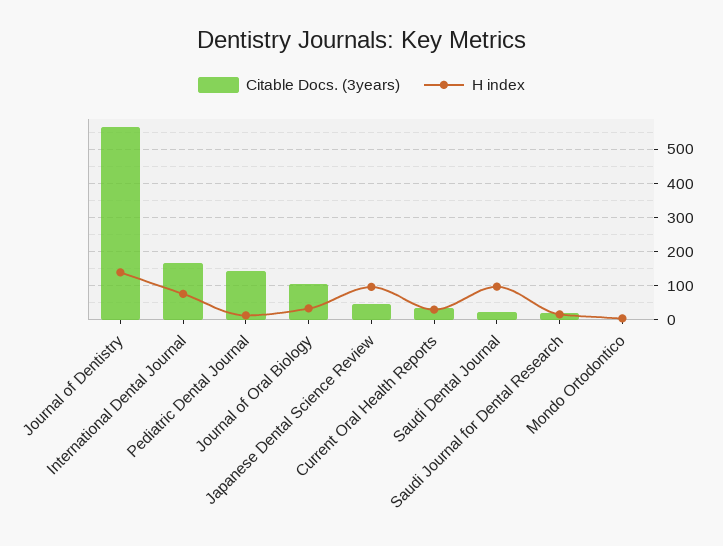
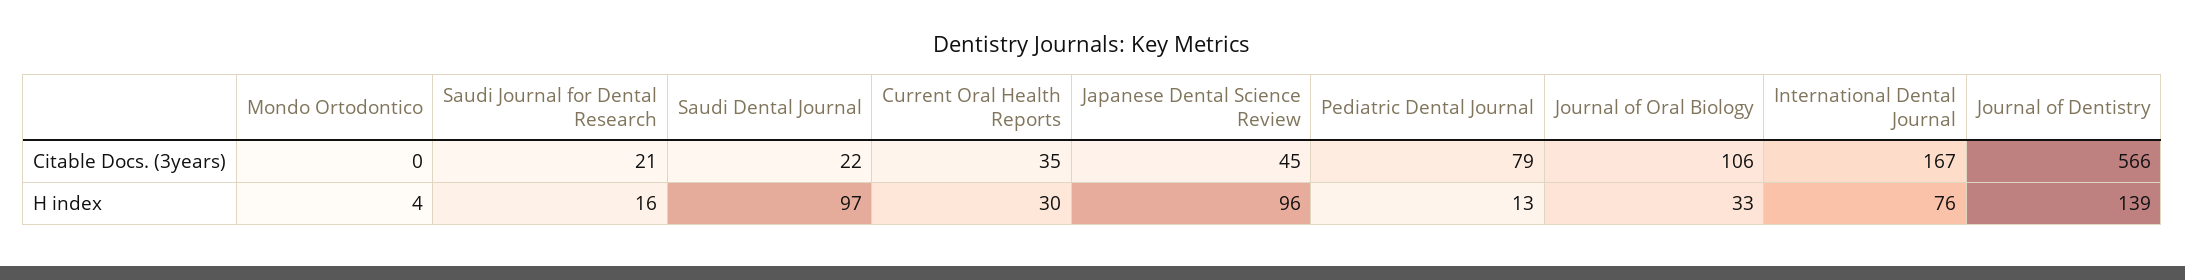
Citable Docs. (3years), Pediatric Dental Journal: 140 -> 79

